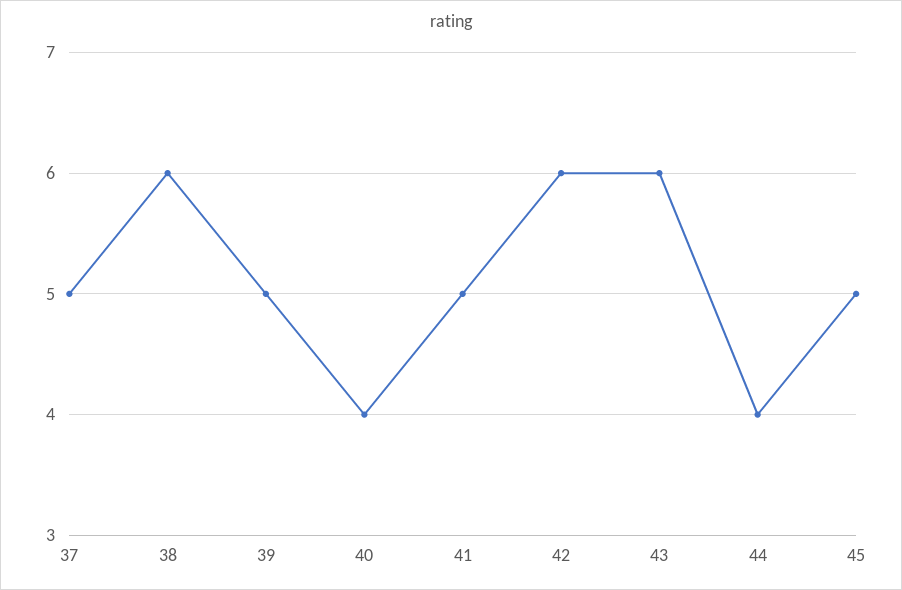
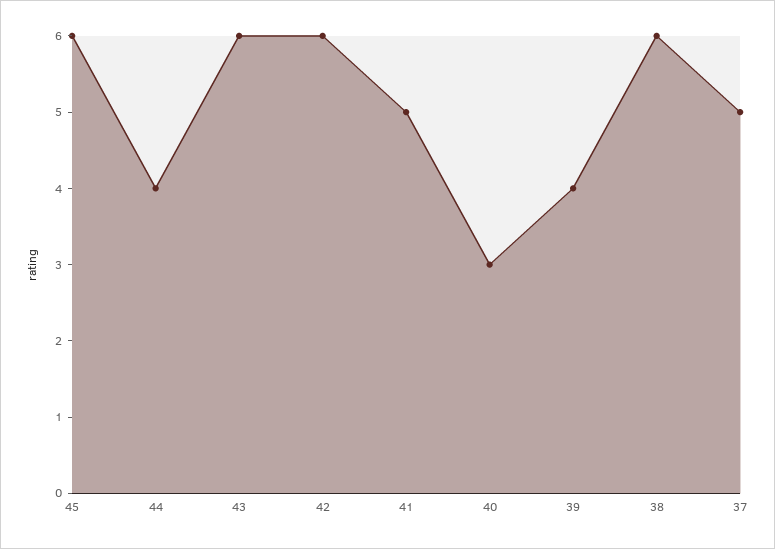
39: 5 -> 4
40: 4 -> 3
45: 5 -> 6

